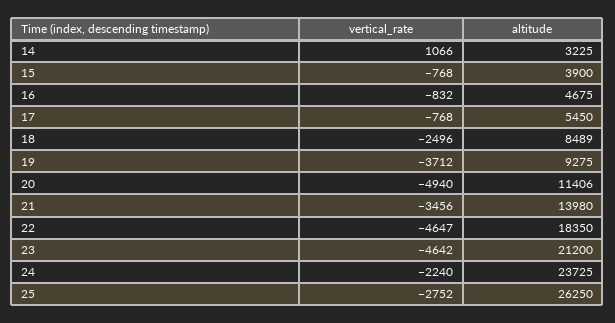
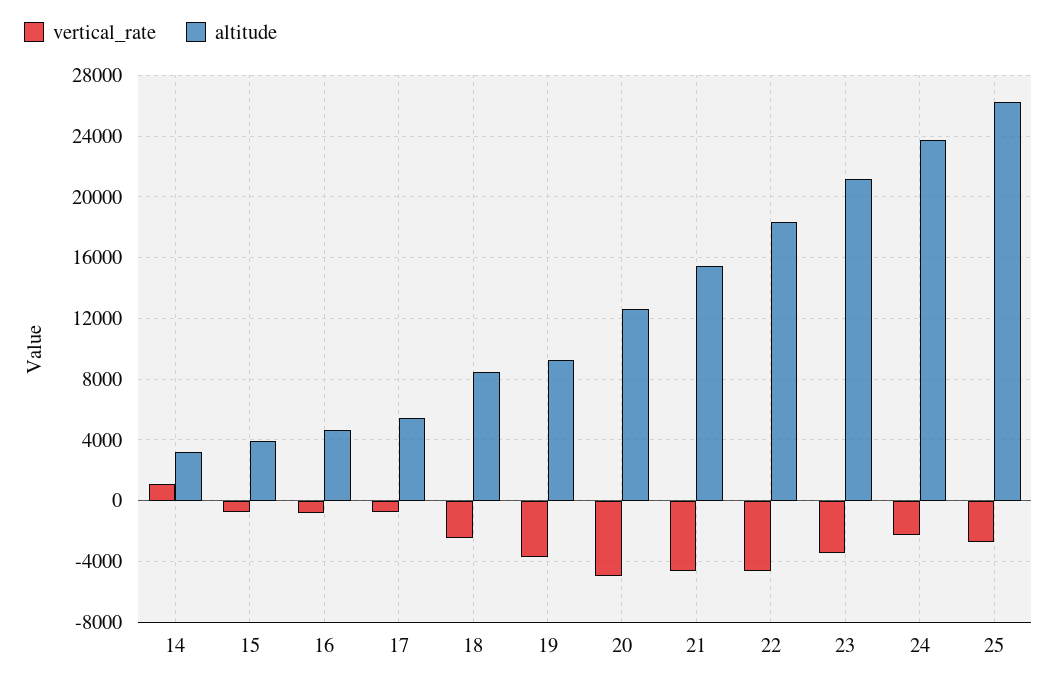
altitude, 20: 11406 -> 12500
vertical_rate, 21: -3456 -> -4500
altitude, 21: 13980 -> 15500
vertical_rate, 23: -4642 -> -3500

